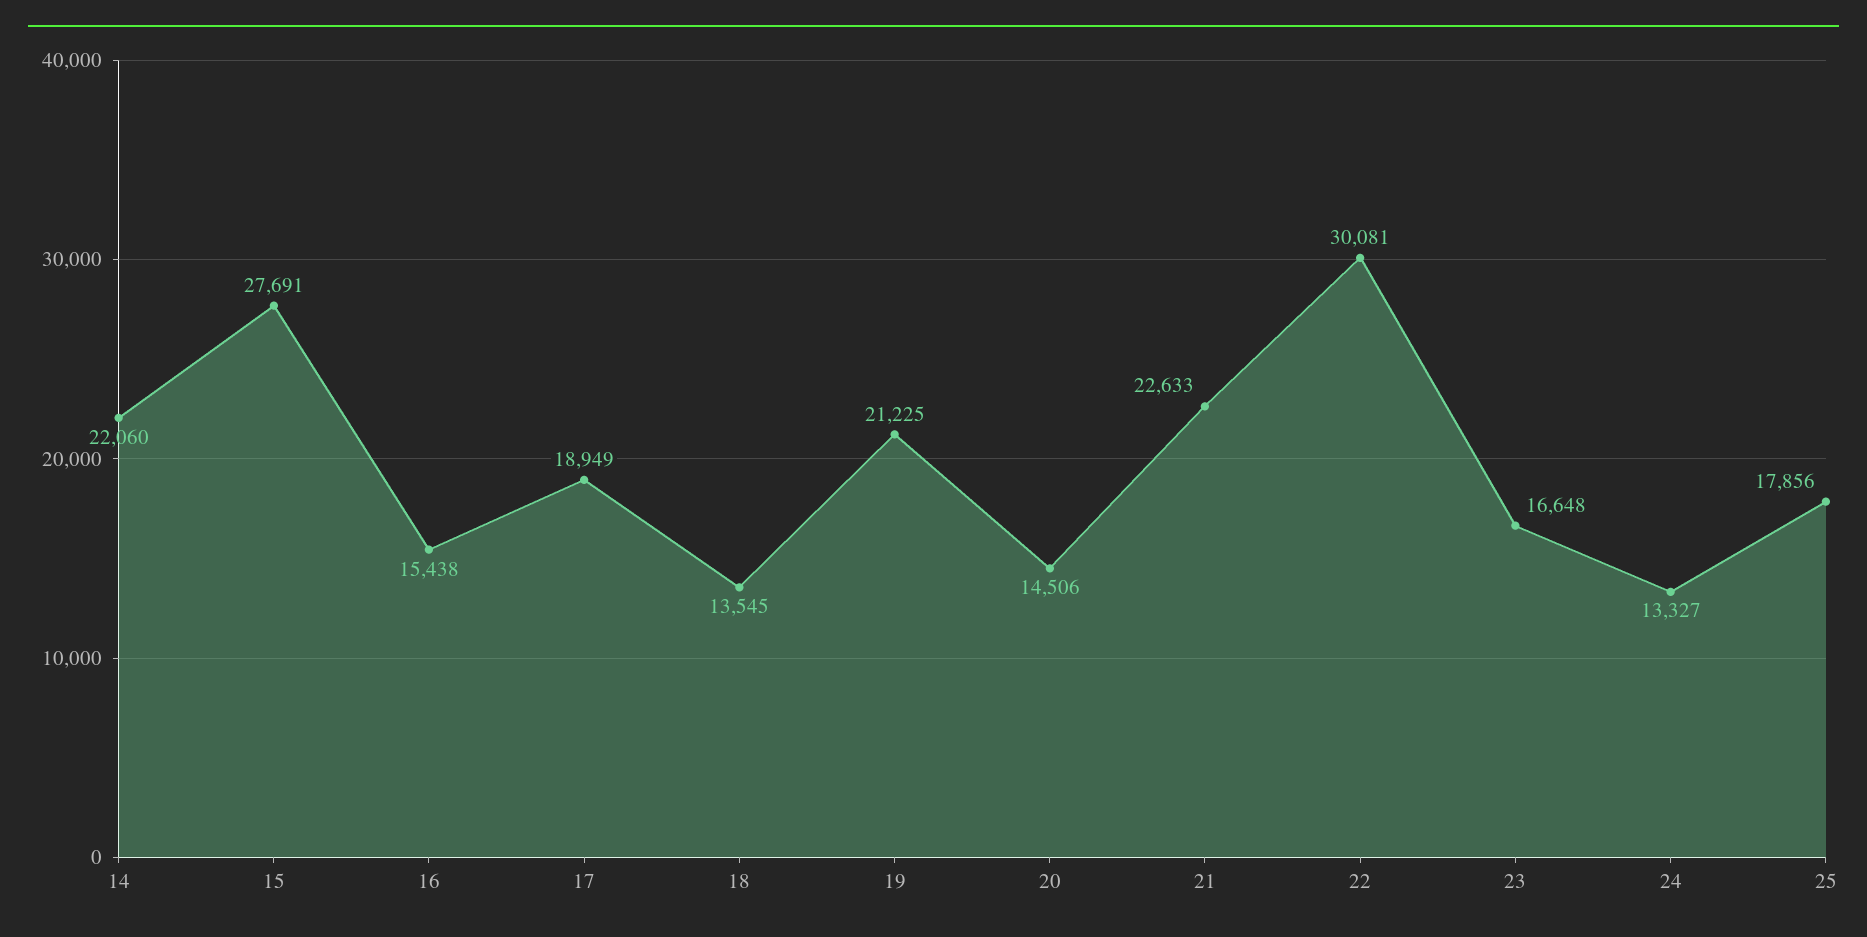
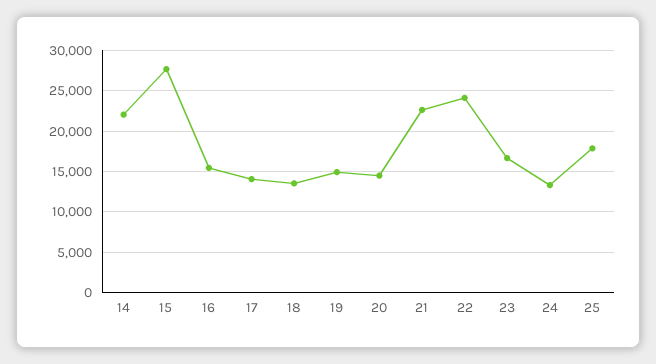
17: 18949 -> 14000
19: 21225 -> 15000
22: 30081 -> 24000

